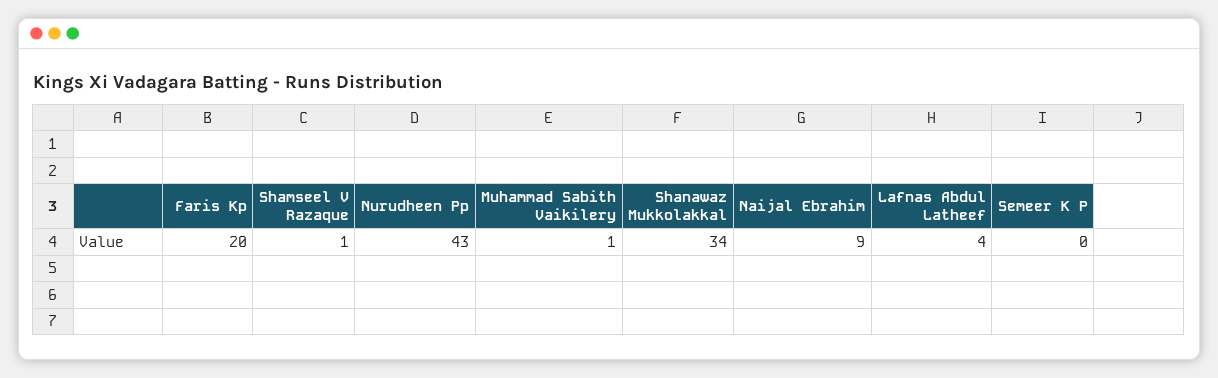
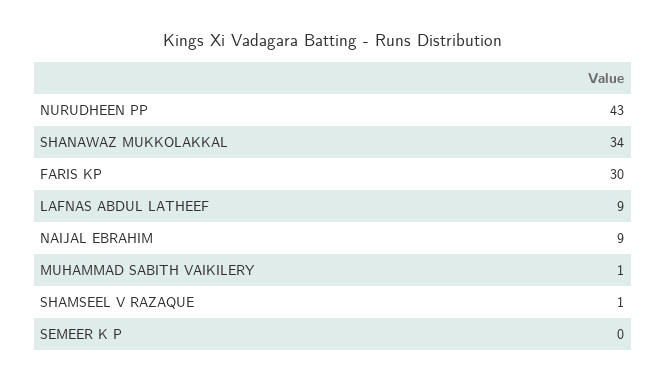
Faris Kp: 20 -> 30
Lafnas Abdul Latheef: 4 -> 9

